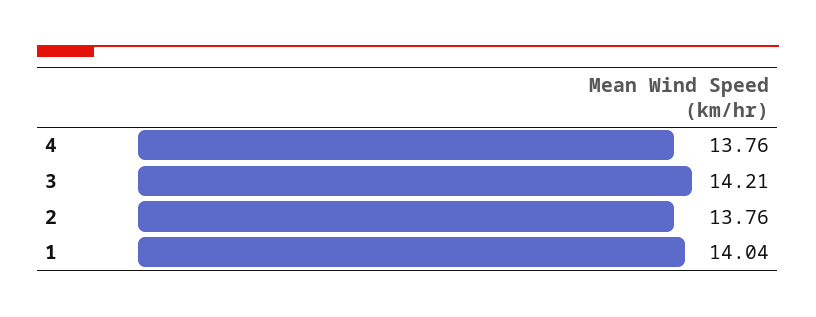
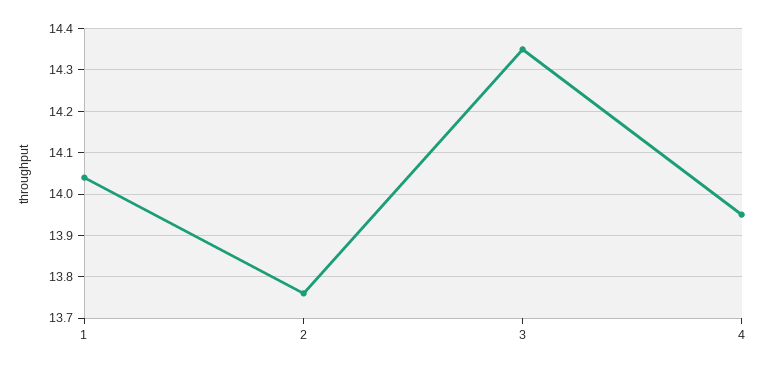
4: 13.76 -> 13.95
3: 14.21 -> 14.35

